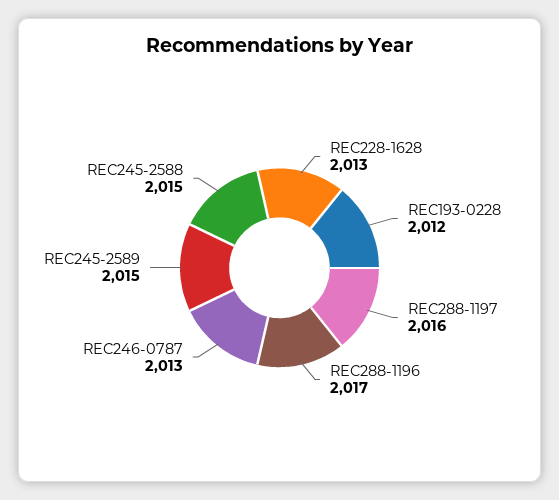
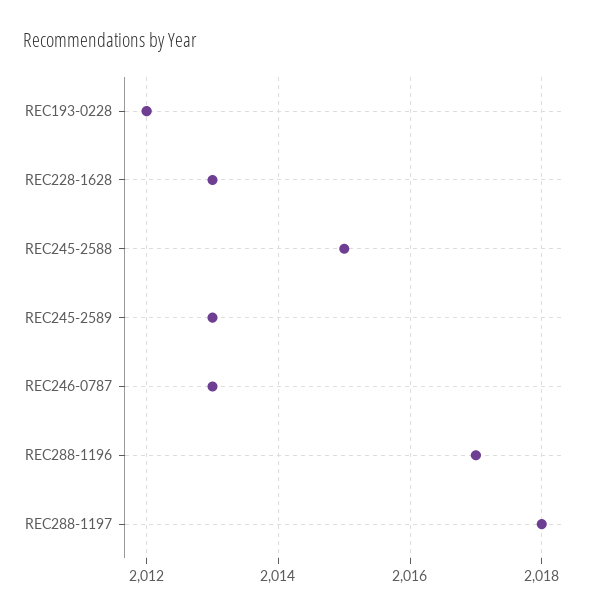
REC288-1197: 2016 -> 2018
REC245-2589: 2015 -> 2013

